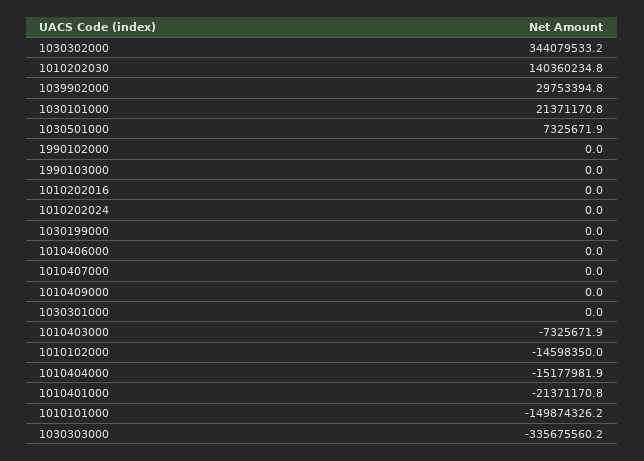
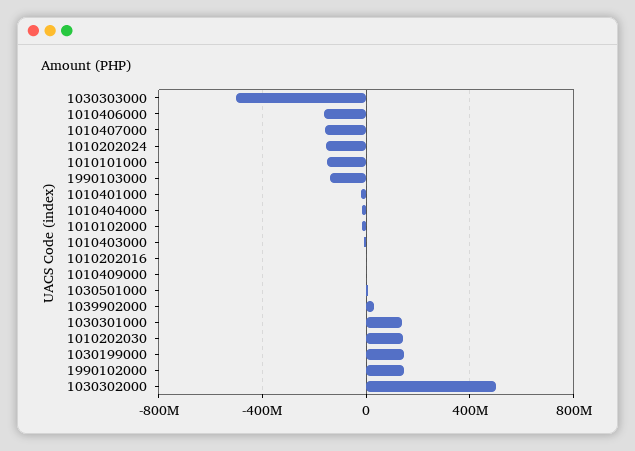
1030302000: 344079533.2 -> 500000000
1030101000: 21371170.8 -> none
1990102000: 0 -> 150000000
1990103000: 0 -> -150000000
1010202024: 0 -> -150000000
1030199000: 0 -> 150000000
1010406000: 0 -> -150000000
1010407000: 0 -> -150000000
1030301000: 0 -> 150000000
1030303000: -335675560.2 -> -500000000

